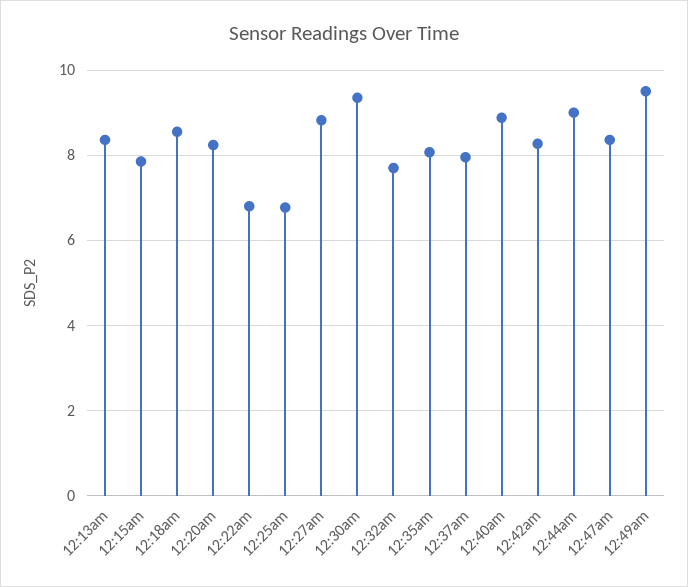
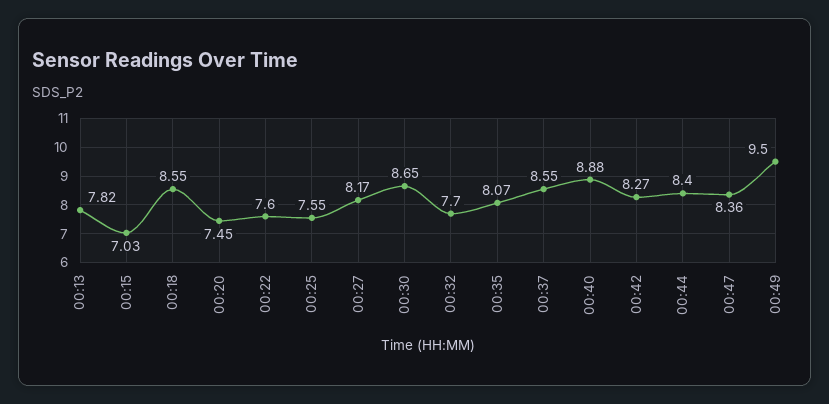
12:13am: 8.4 -> 7.82
12:15am: 7.8 -> 7.03
12:20am: 8.2 -> 7.45
12:22am: 6.8 -> 7.6
12:25am: 6.8 -> 7.55
12:27am: 8.8 -> 8.17
12:30am: 9.4 -> 8.65
12:37am: 8 -> 8.55
12:44am: 9 -> 8.4

